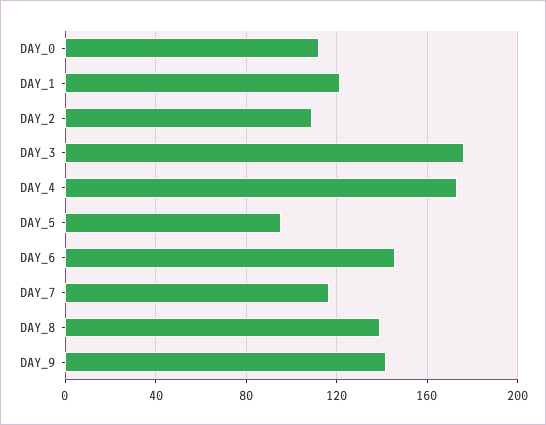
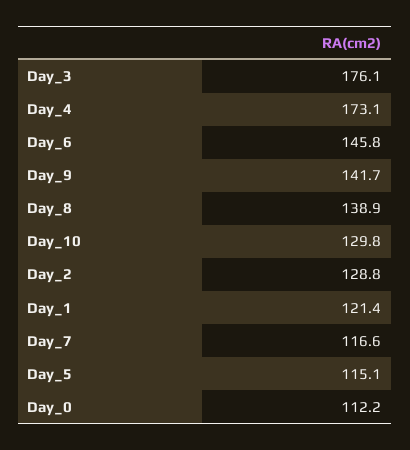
DAY_2: 110 -> 128.8
DAY_5: 95 -> 115.1
Day_10: none -> 129.8

